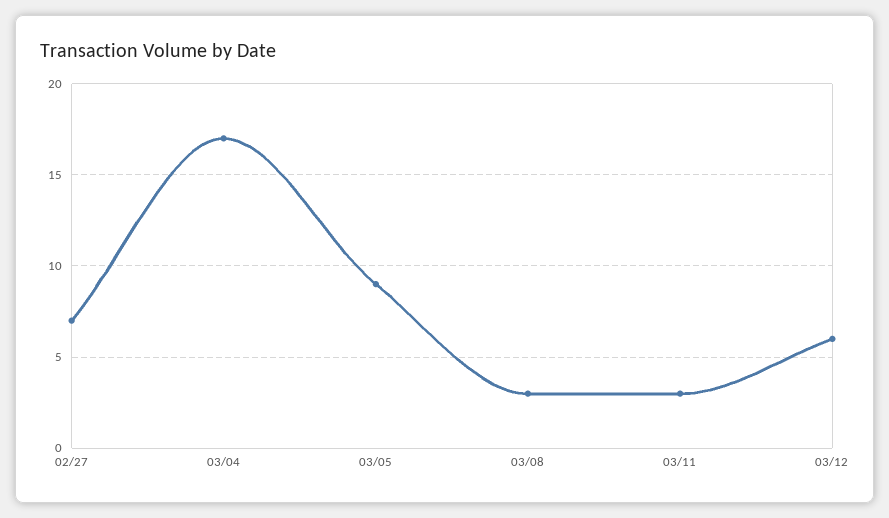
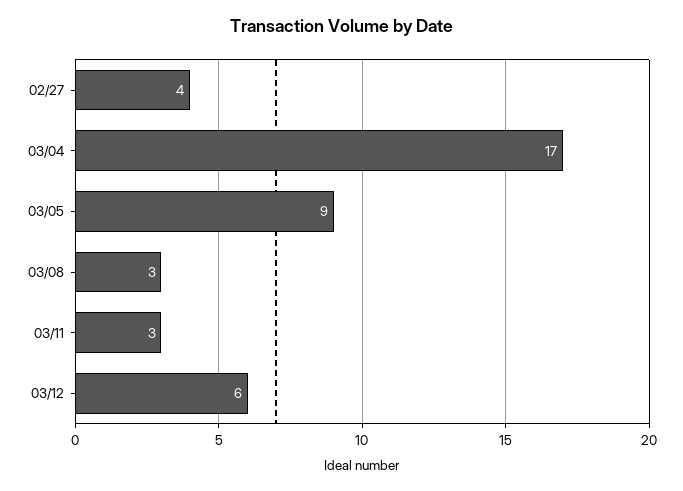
02/27: 7 -> 4

